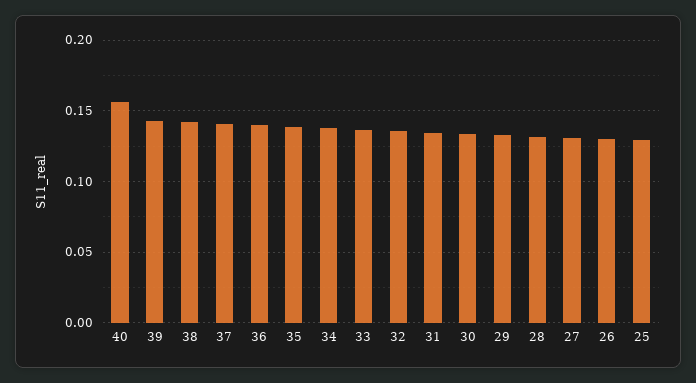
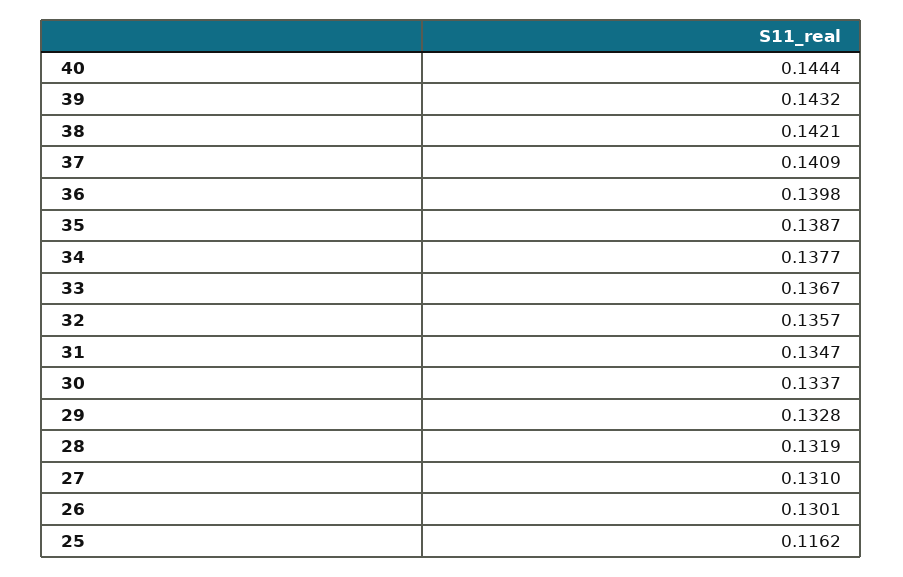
40: 0.155 -> 0.1444
25: 0.13 -> 0.1162

